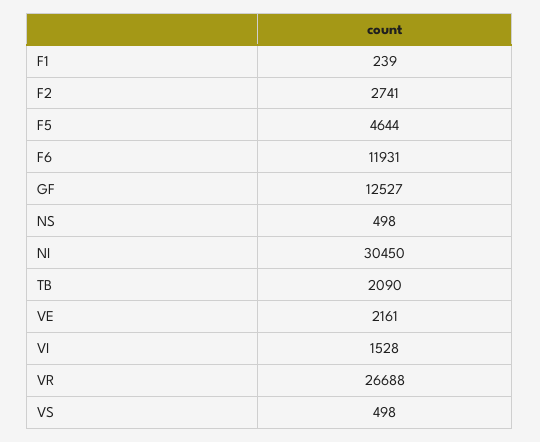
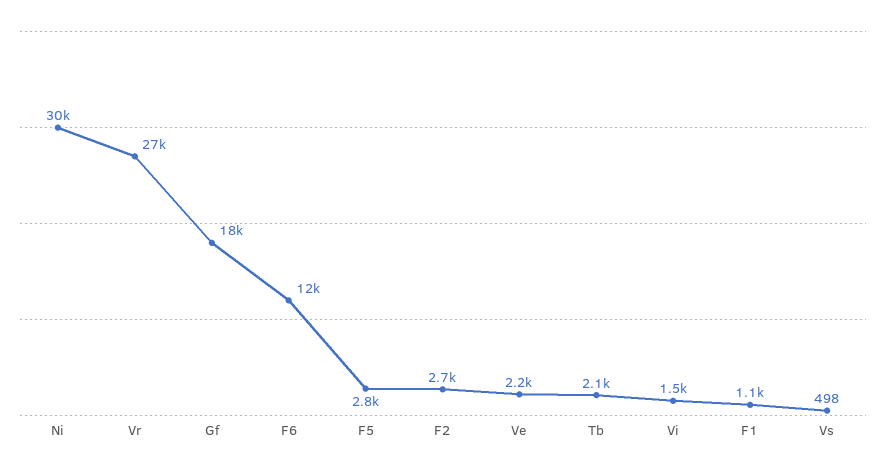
F1: 239 -> 1100
F5: 4644 -> 2800
GF: 12527 -> 18000
NS: 498 -> none

